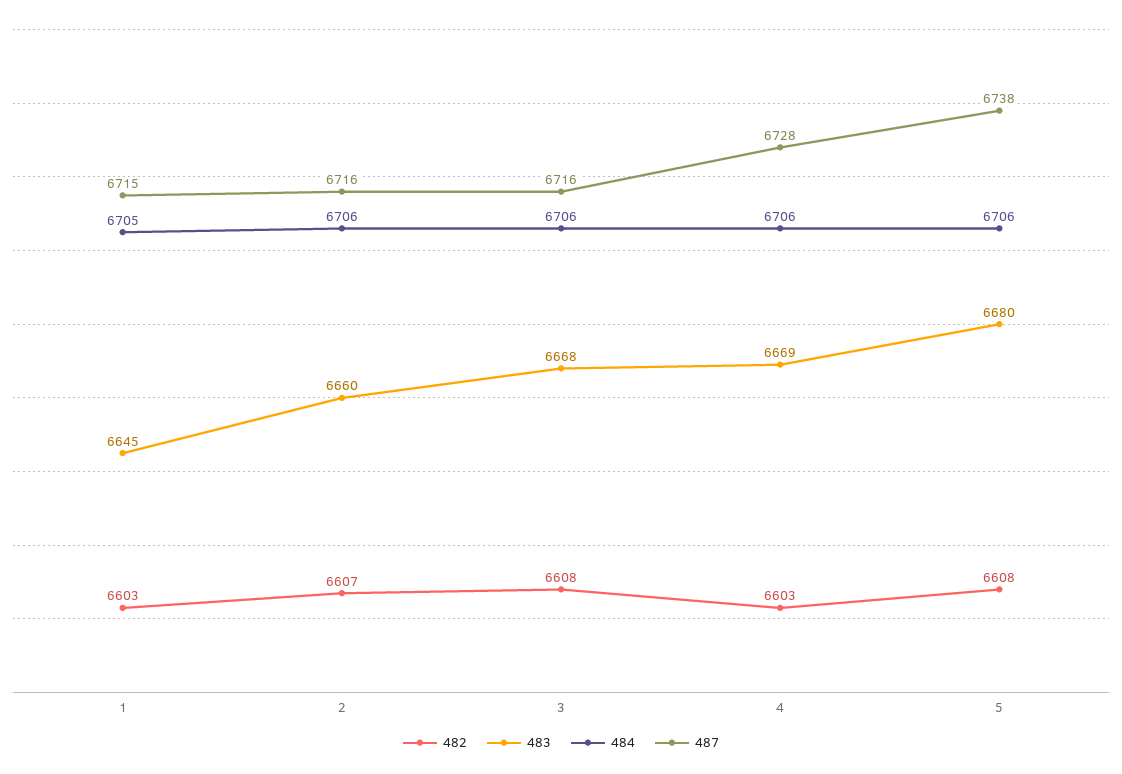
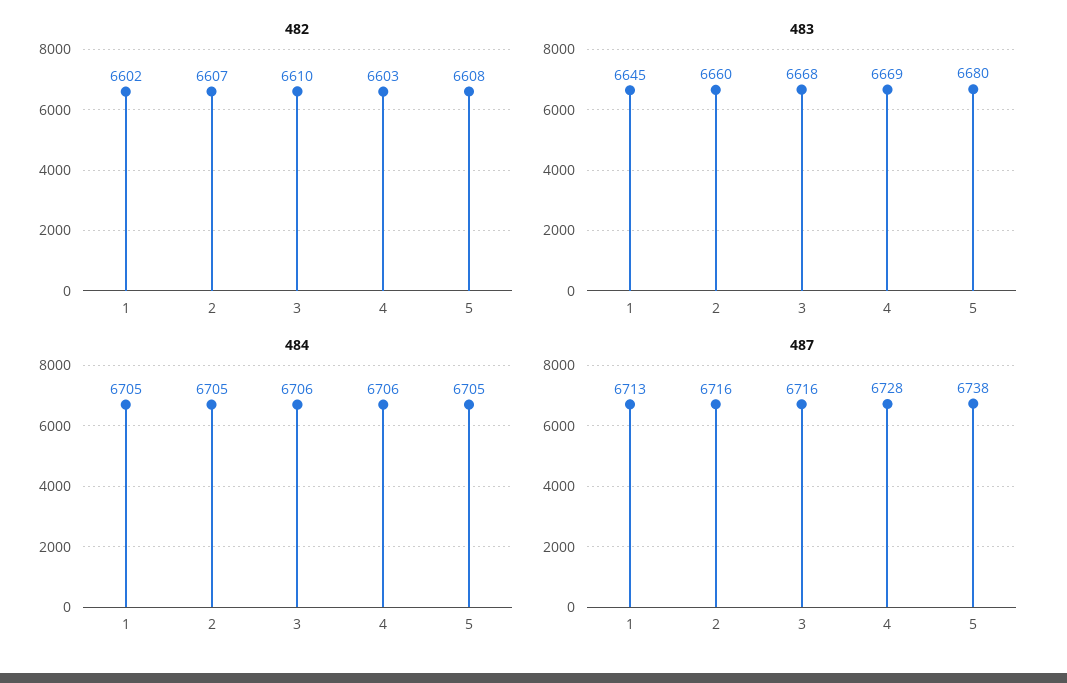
482, 1: 6603 -> 6602
487, 1: 6715 -> 6713
484, 2: 6706 -> 6705
482, 3: 6608 -> 6610
484, 5: 6706 -> 6705

